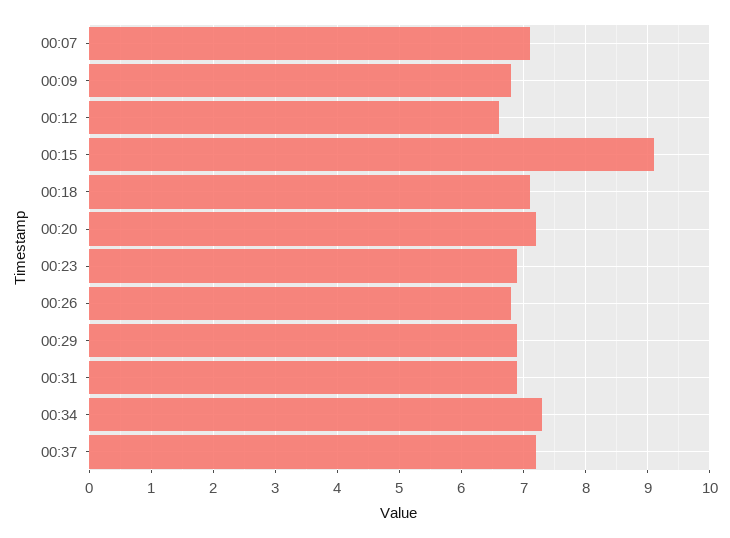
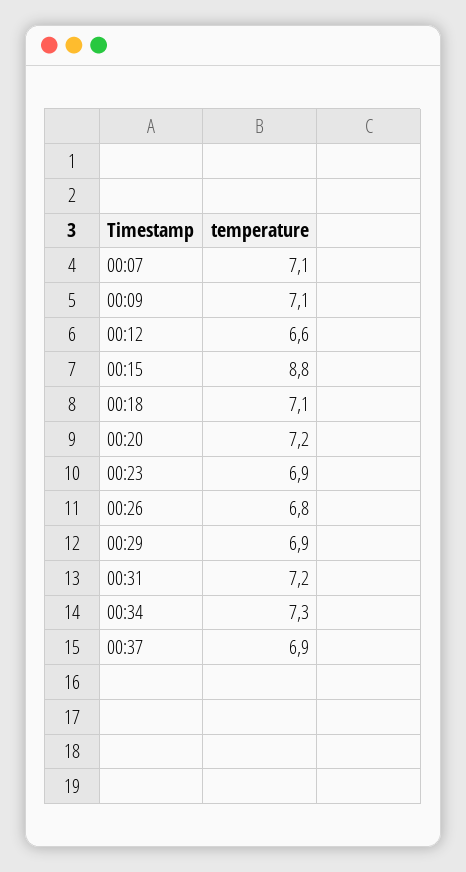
00:09: 6.8 -> 7.1
00:15: 9.1 -> 8.8
00:31: 6.9 -> 7.2
00:37: 7.2 -> 6.9

